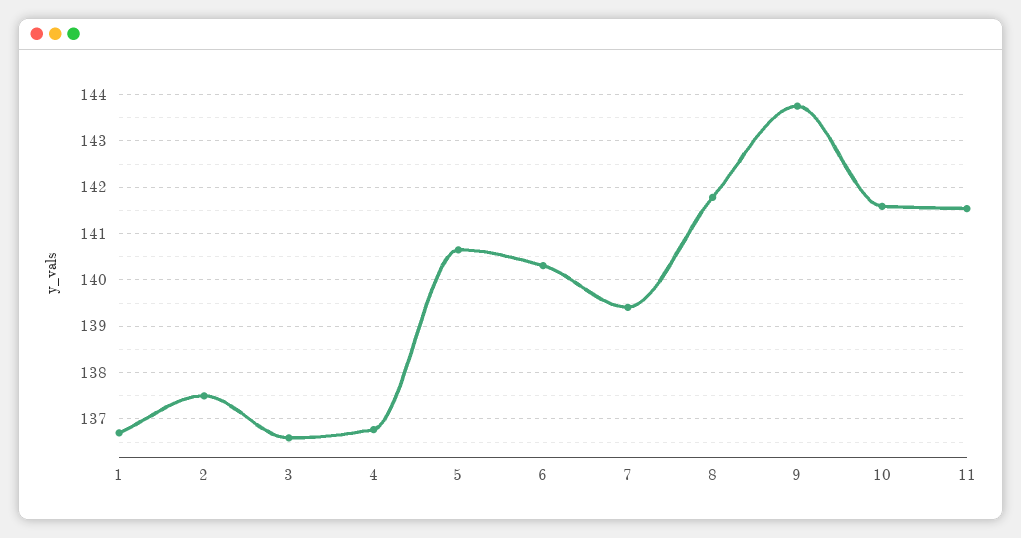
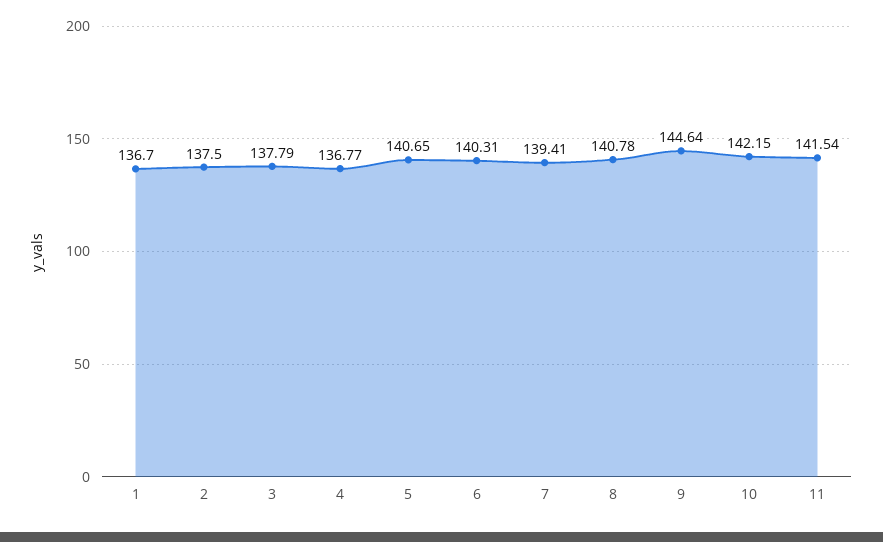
3: 136.6 -> 137.79
8: 141.8 -> 140.78
9: 143.8 -> 144.64
10: 141.6 -> 142.15

